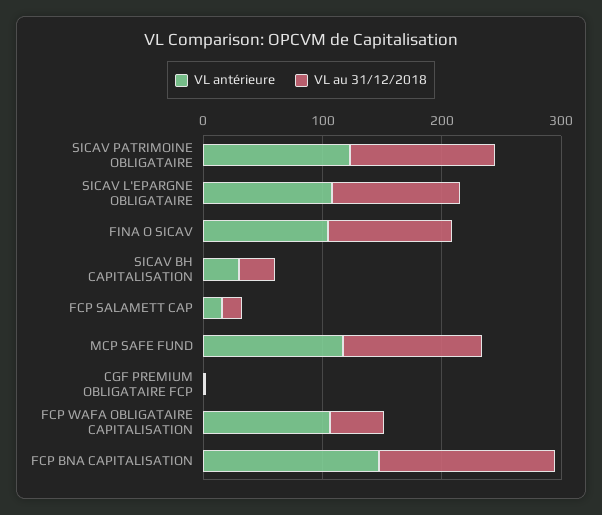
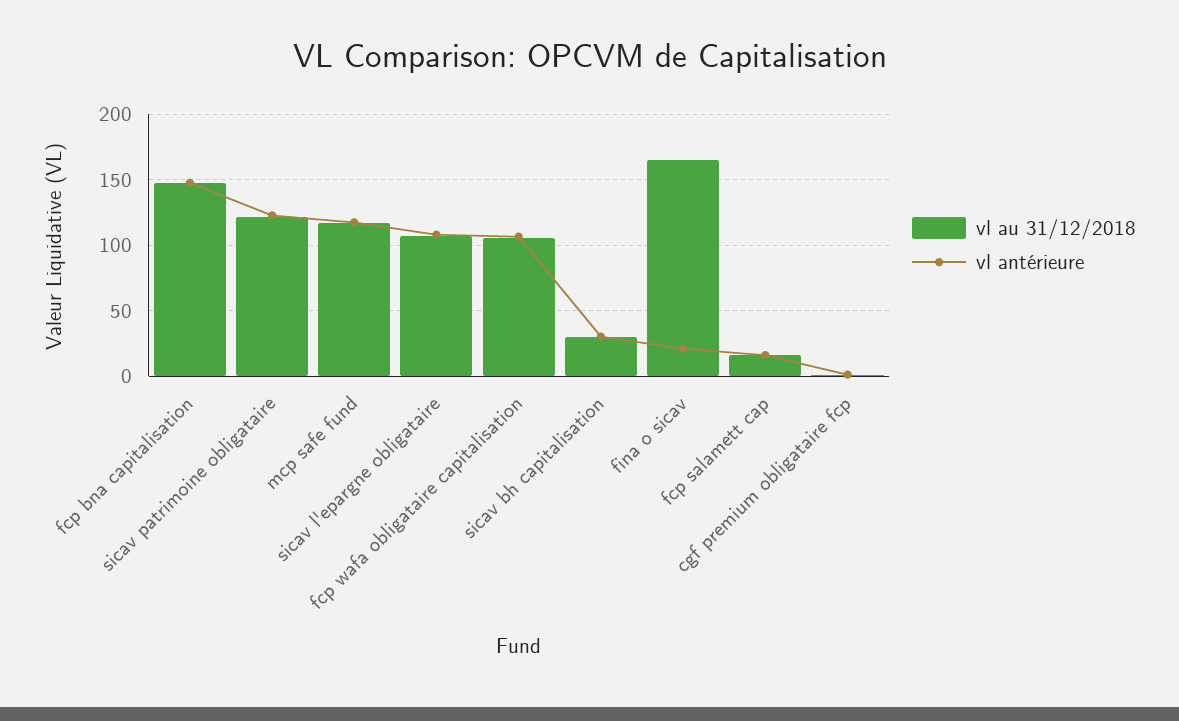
VL antérieure, FINA O SICAV: 100 -> 20
VL au 31/12/2018, FINA O SICAV: 100 -> 165
VL au 31/12/2018, FCP WAFA OBLIGATAIRE CAPITALISATION: 40 -> 105

